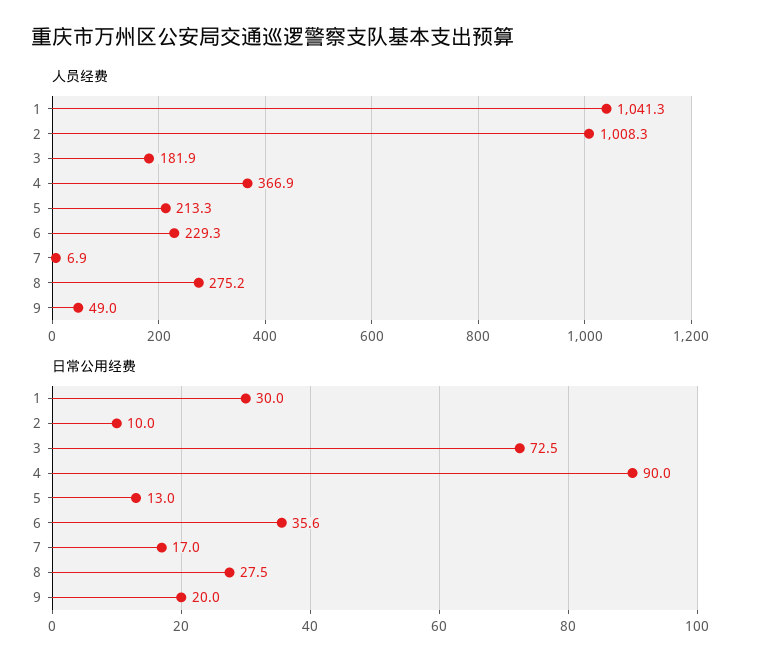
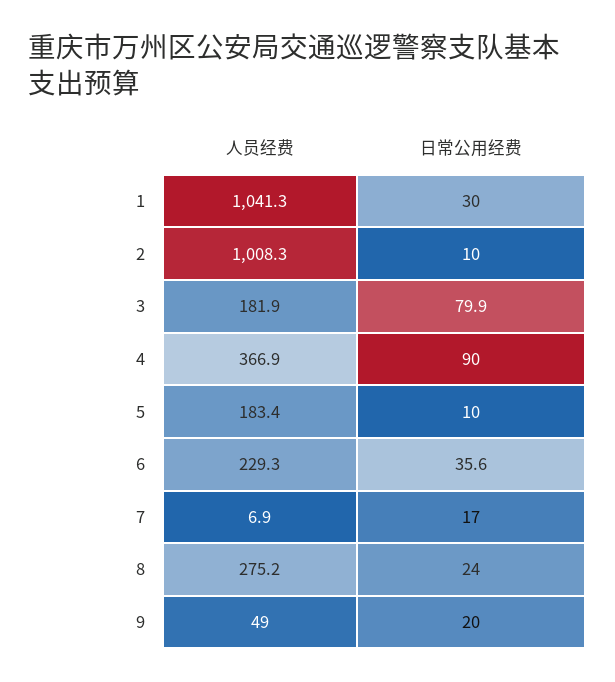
人员经费, 5: 213.3 -> 183.4
日常公用经费, 3: 72.5 -> 79.9
日常公用经费, 5: 13 -> 10
日常公用经费, 8: 27.5 -> 24

